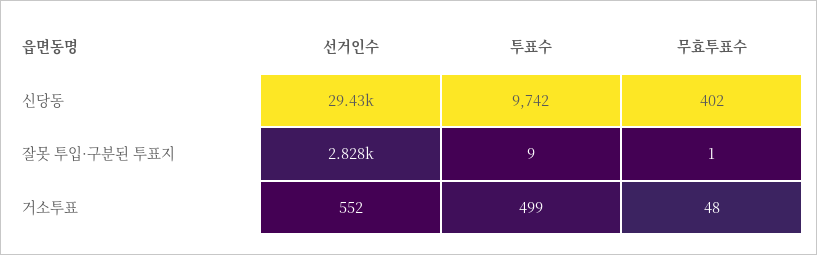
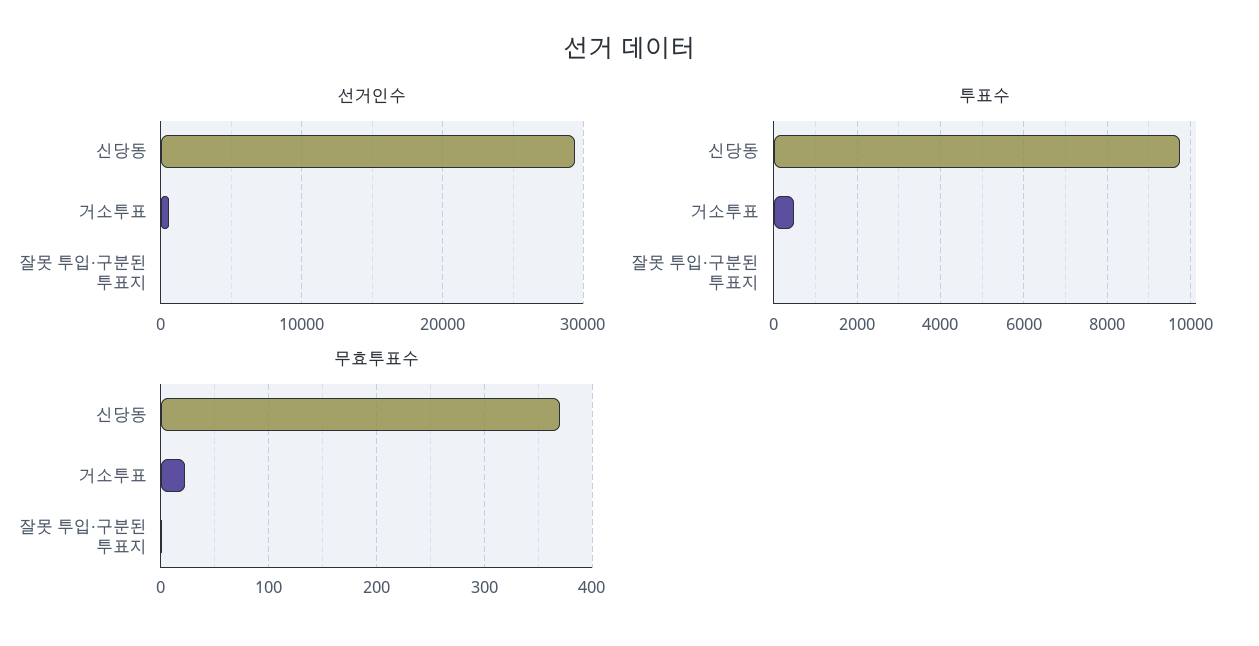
무효투표수, 신당동: 402 -> 370
선거인수, 잘못 투입·구분된 투표지: 2828 -> 0
무효투표수, 거소투표: 48 -> 20

